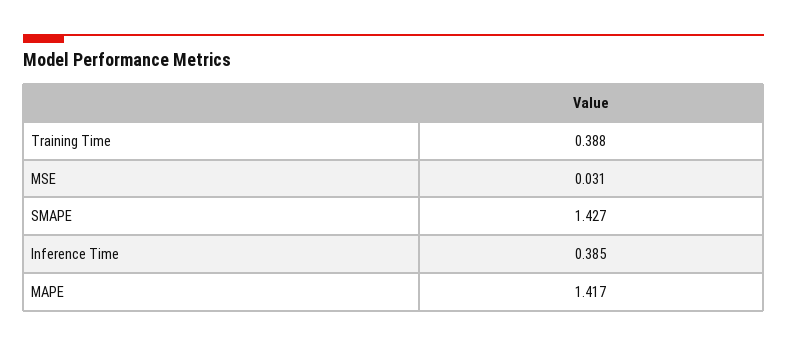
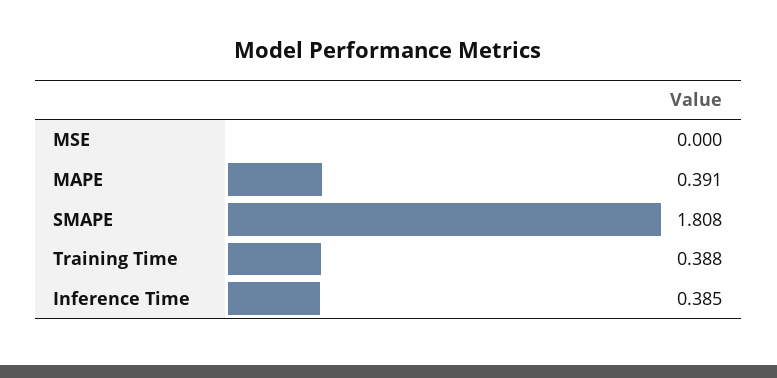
MSE: 0.031 -> 0
SMAPE: 1.427 -> 1.808
MAPE: 1.417 -> 0.391

